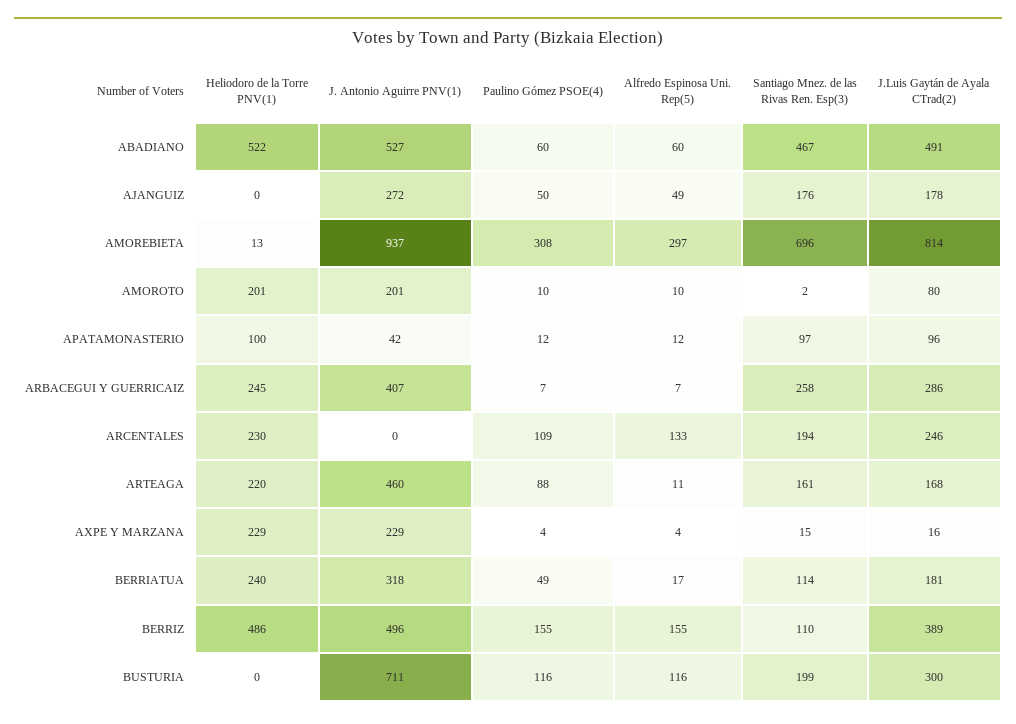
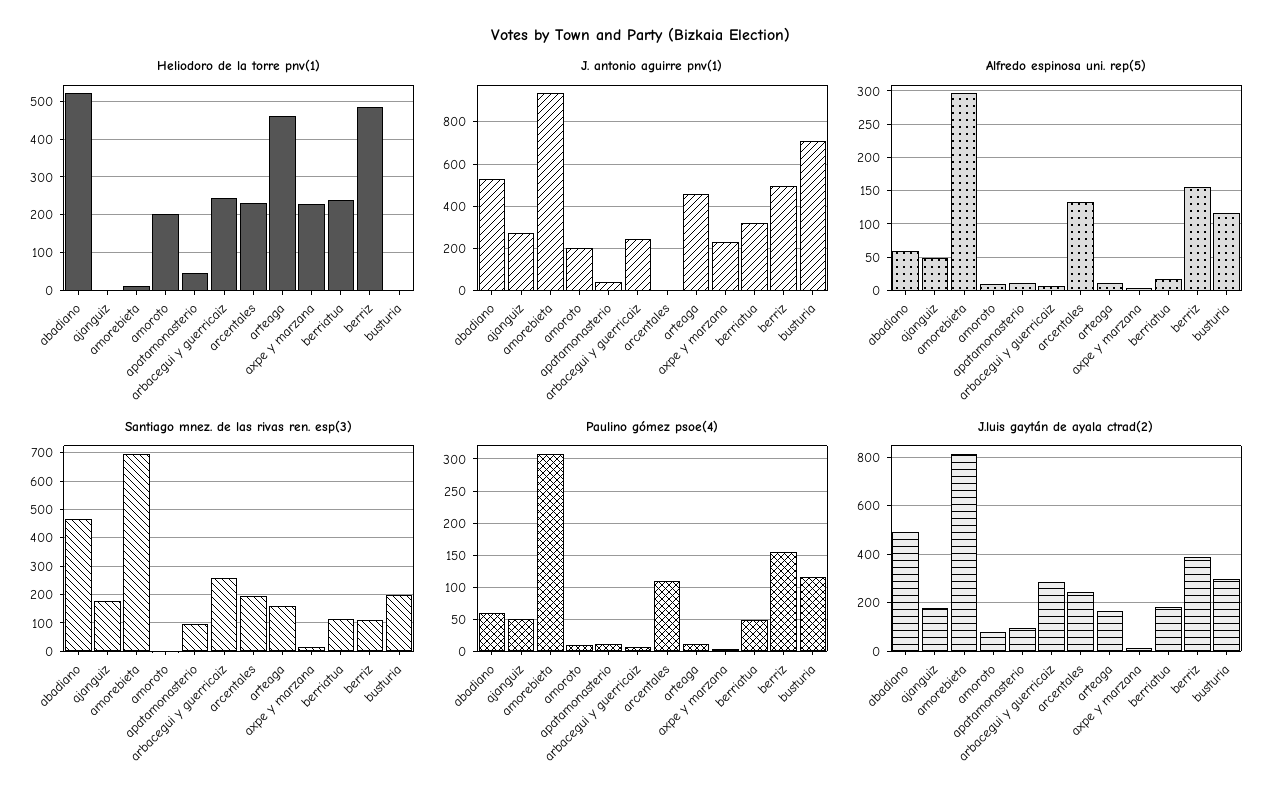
Heliodoro de la Torre PNV(1), APATAMONASTERIO: 100 -> 40
J. Antonio Aguirre PNV(1), ARBACEGUI Y GUERRICAIZ: 407 -> 250
Heliodoro de la Torre PNV(1), ARTEAGA: 220 -> 460
Paulino Gómez PSOE(4), ARTEAGA: 88 -> 10

